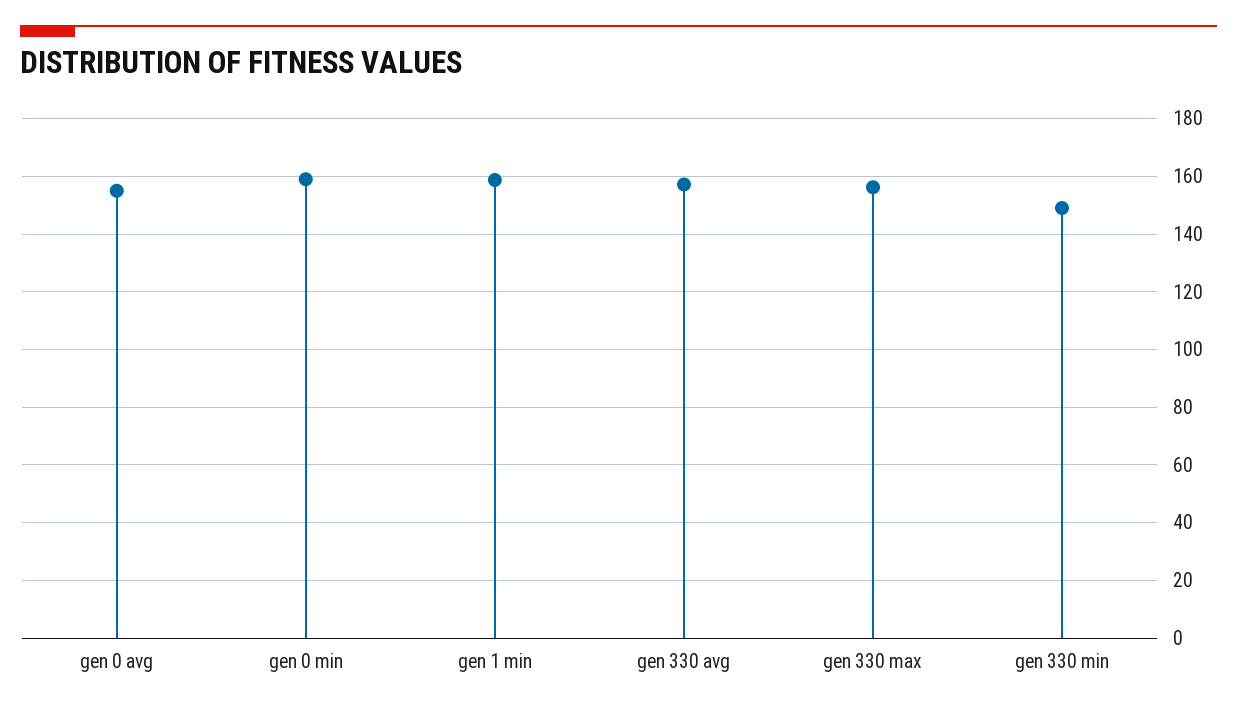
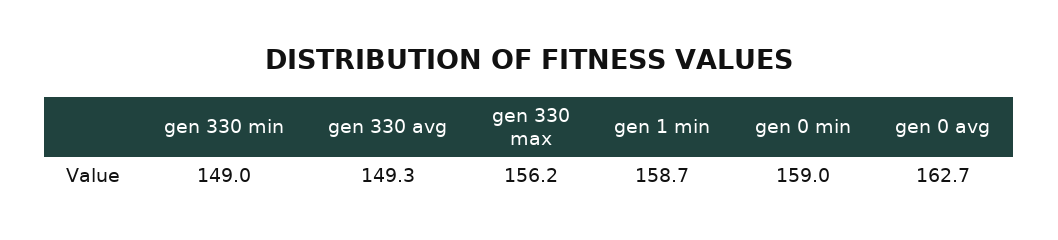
gen 0 avg: 155 -> 162.7
gen 330 avg: 157.5 -> 149.3

